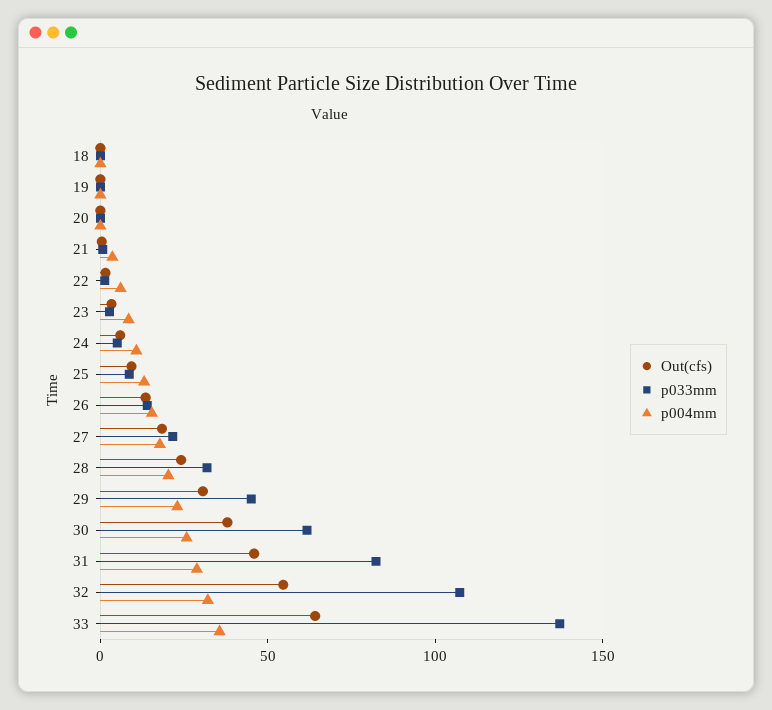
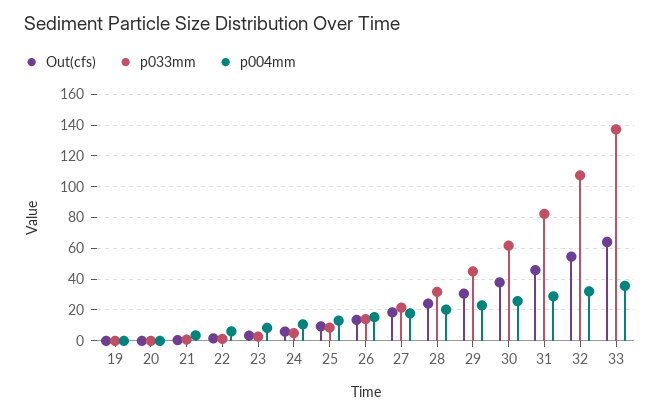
Out(cfs), 18: 0 -> none
p033mm, 18: 0 -> none
p004mm, 18: 0 -> none

